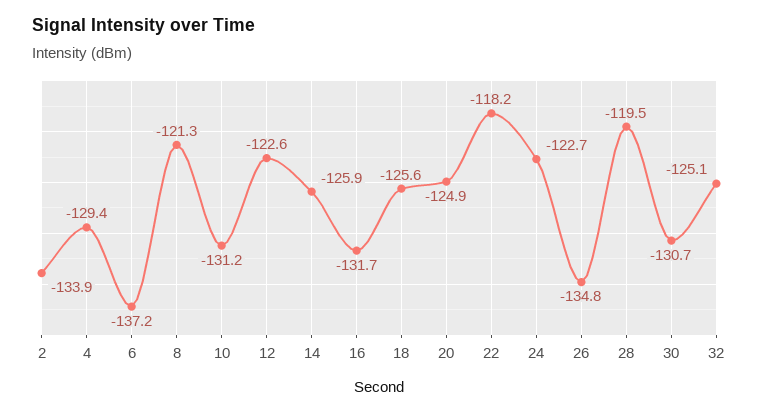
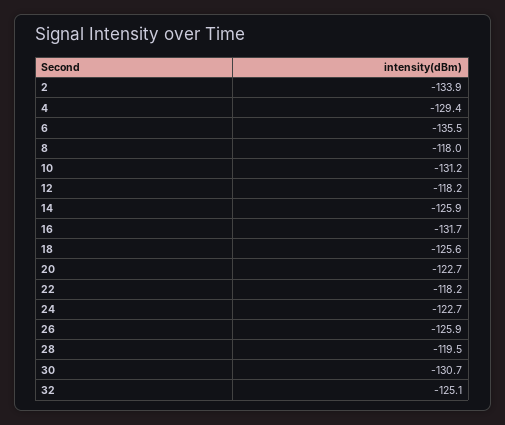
6: -137.2 -> -135.5
8: -121.3 -> -118
12: -122.6 -> -118.2
20: -124.9 -> -122.7
26: -134.8 -> -125.9

